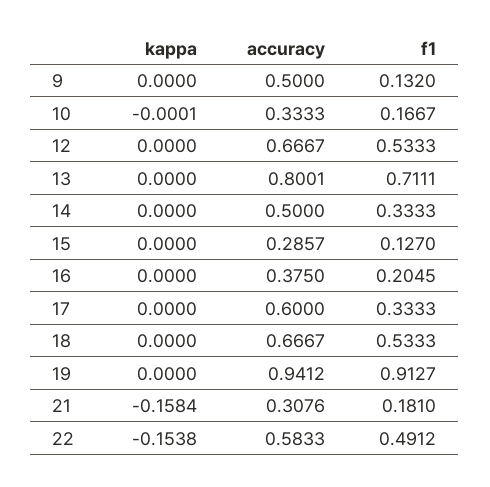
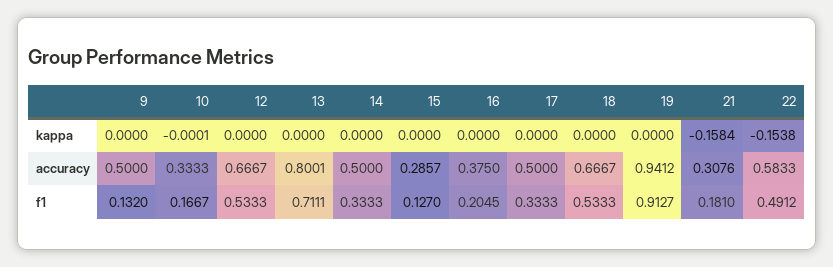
accuracy, 17: 0.6 -> 0.5

